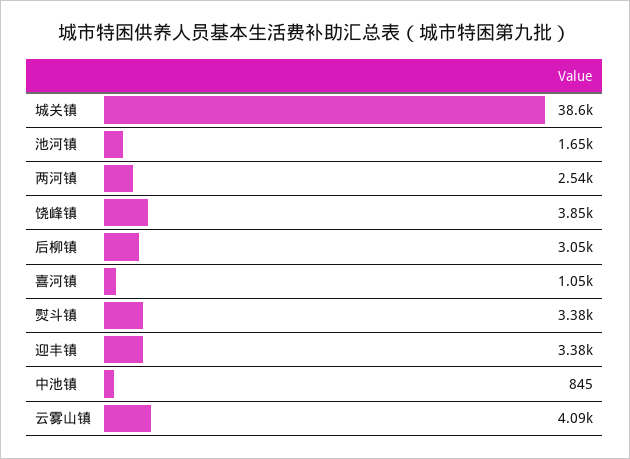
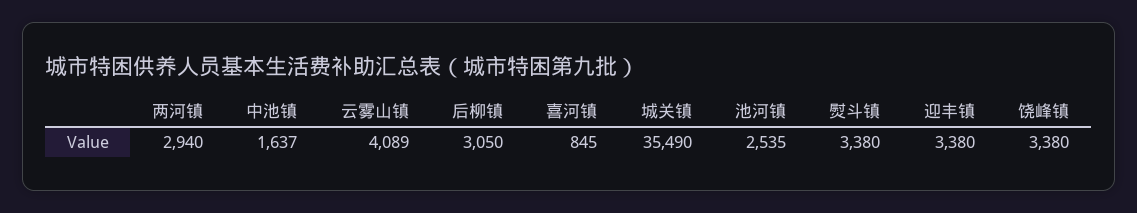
城关镇: 38600 -> 35490
池河镇: 1650 -> 2535
两河镇: 2540 -> 2940
饶峰镇: 3850 -> 3380
喜河镇: 1050 -> 845
中池镇: 845 -> 1637

